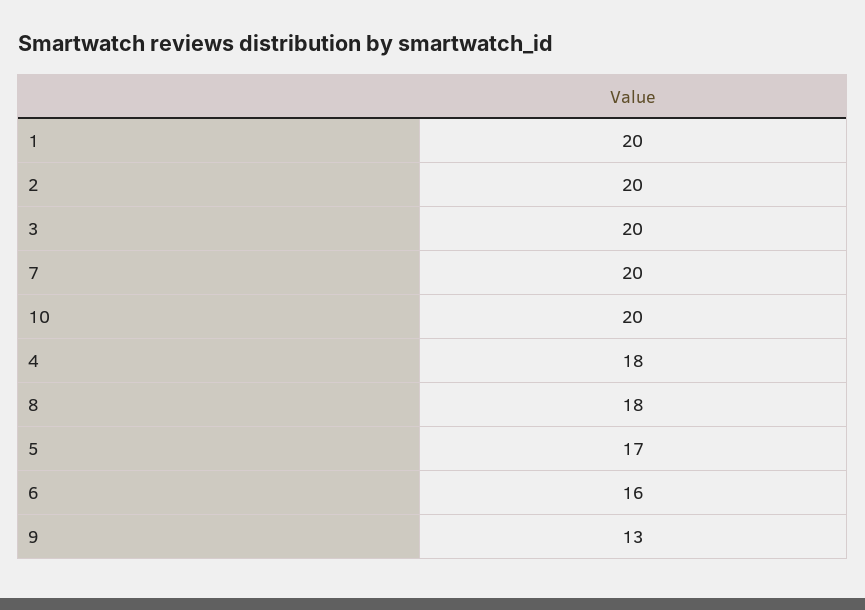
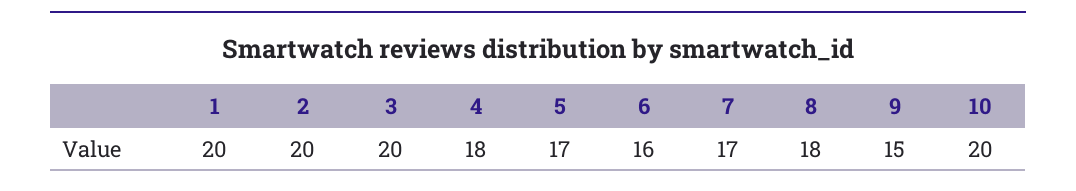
7: 20 -> 17
9: 13 -> 15

